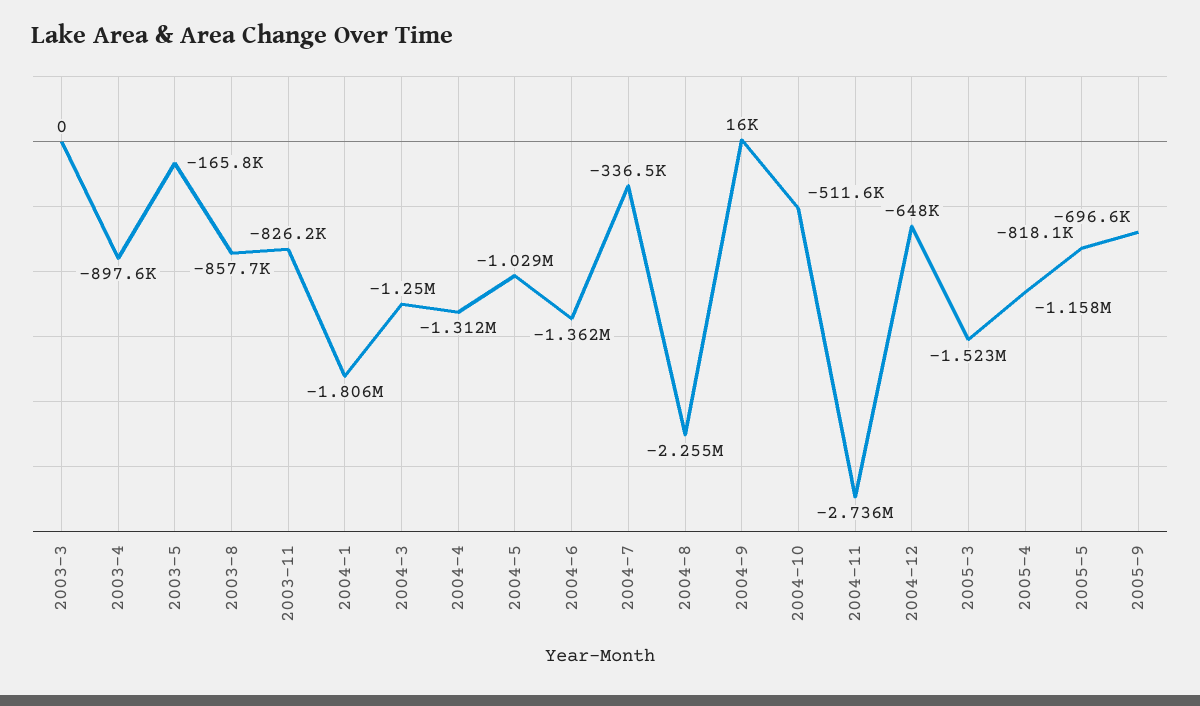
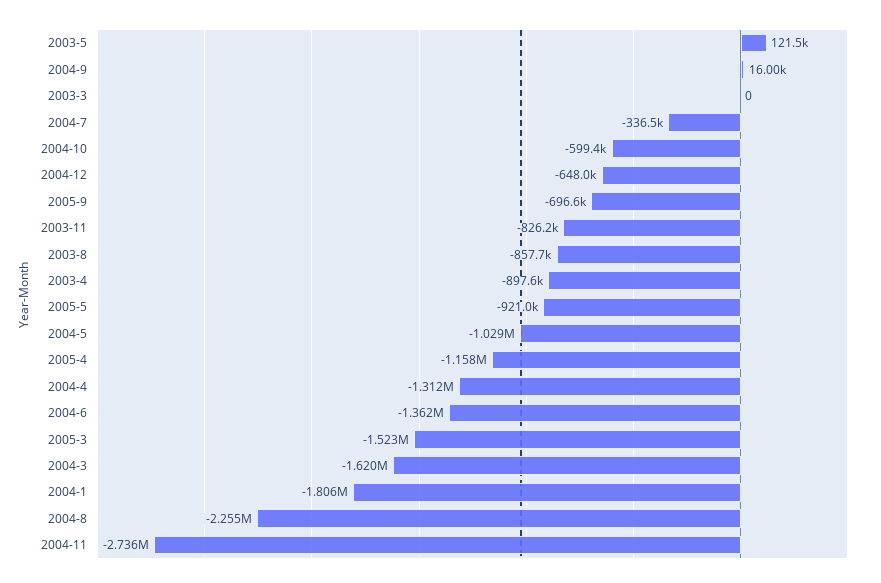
2003-5: -165800 -> 121500
2004-3: -1250000 -> -1620000
2004-10: -511600 -> -599400
2005-5: -818100 -> -921000

